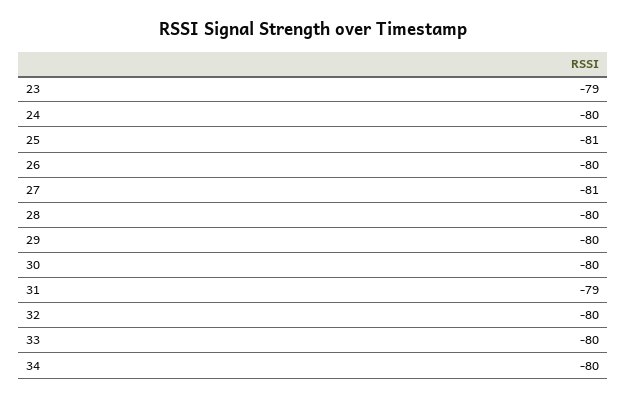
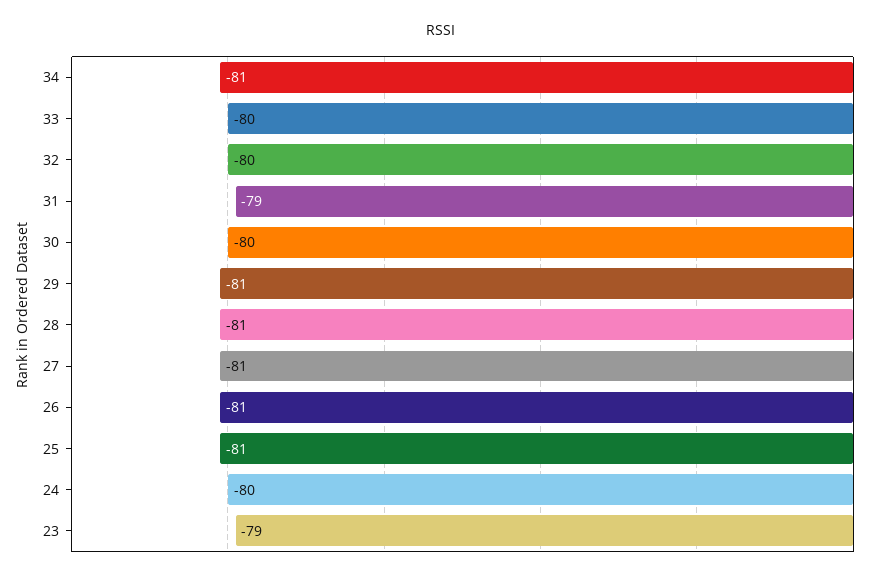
26: -80 -> -81
28: -80 -> -81
29: -80 -> -81
34: -80 -> -81

